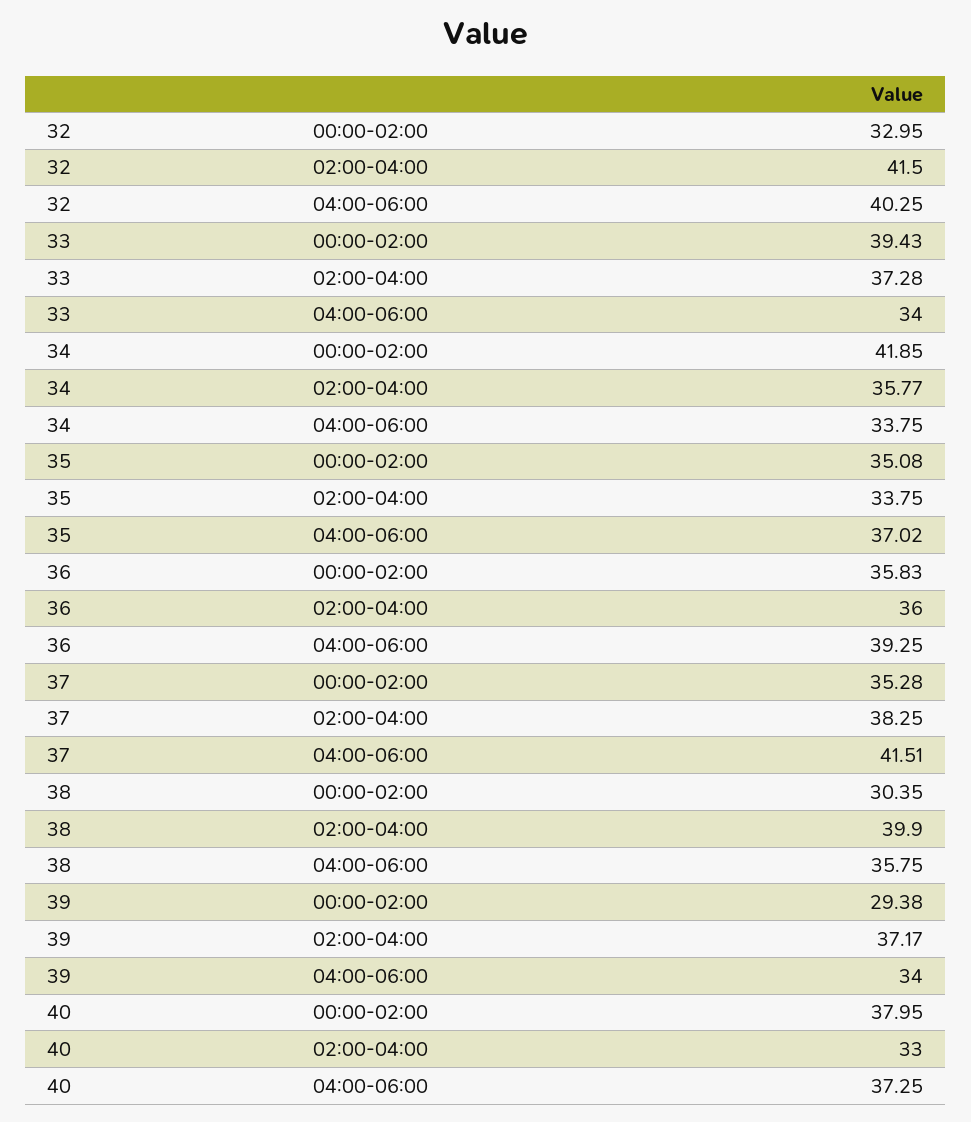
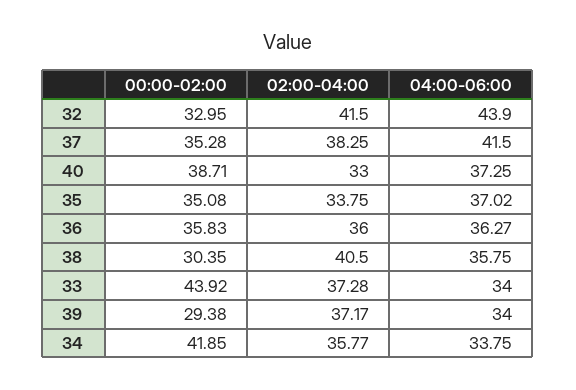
32, 04:00-06:00: 40.25 -> 43.9
33, 00:00-02:00: 39.43 -> 43.92
36, 04:00-06:00: 39.25 -> 36.27
37, 04:00-06:00: 41.51 -> 41.5
38, 02:00-04:00: 39.9 -> 40.5
40, 00:00-02:00: 37.95 -> 38.71

